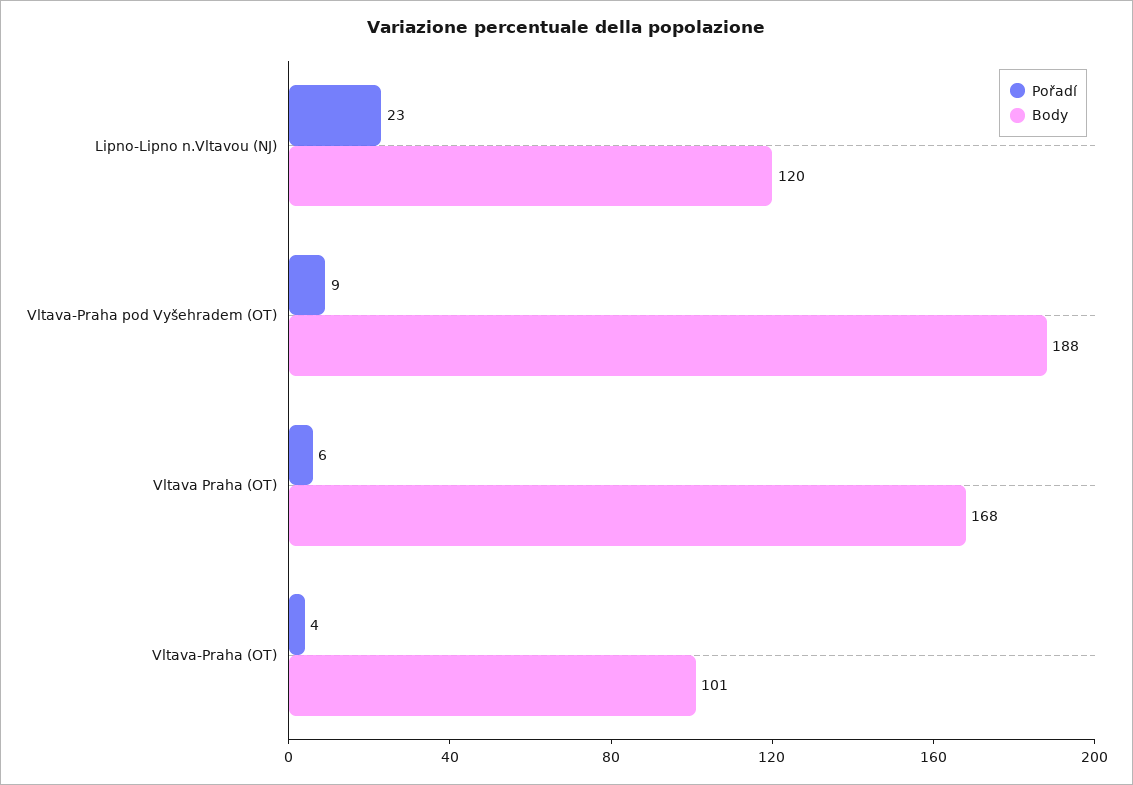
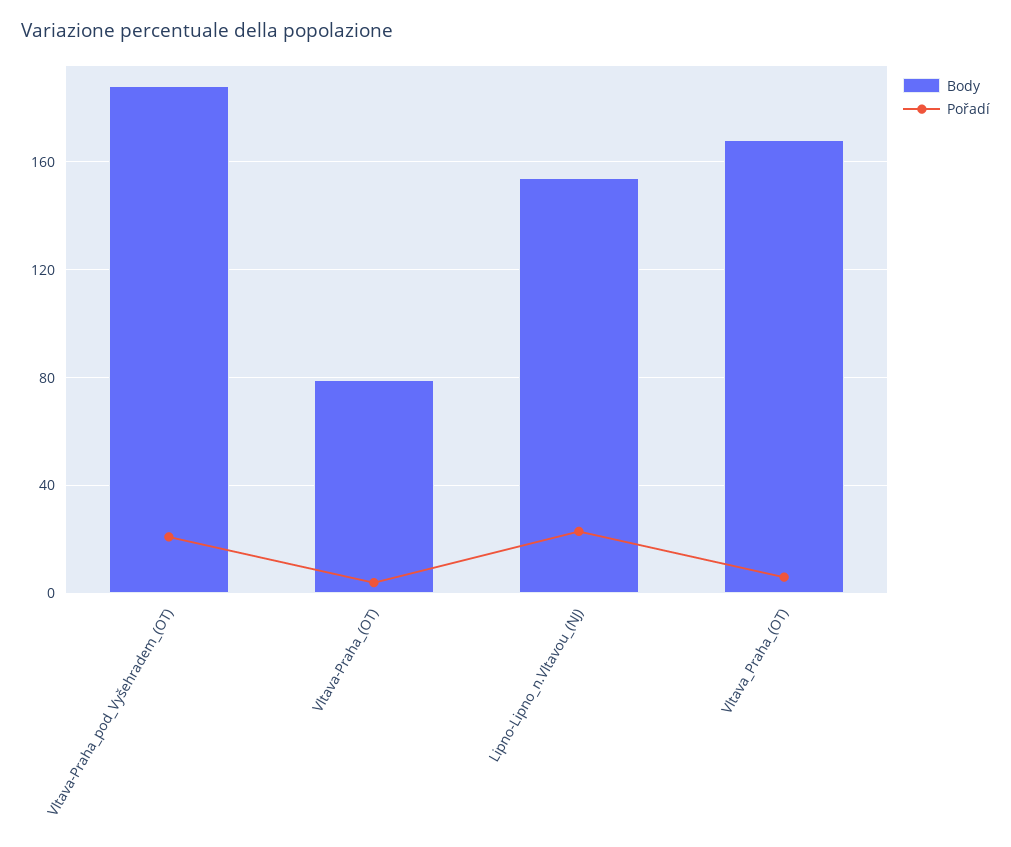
Body, Lipno-Lipno n.Vltavou (NJ): 120 -> 155
Pořadí, Vltava-Praha pod Vyšehradem (OT): 9 -> 20
Body, Vltava-Praha (OT): 101 -> 80

